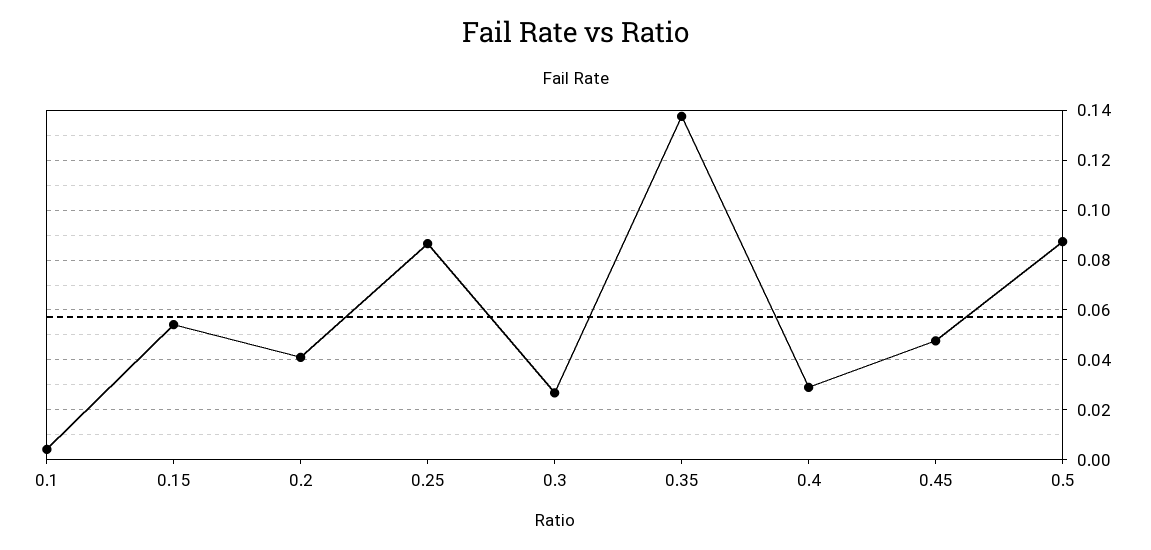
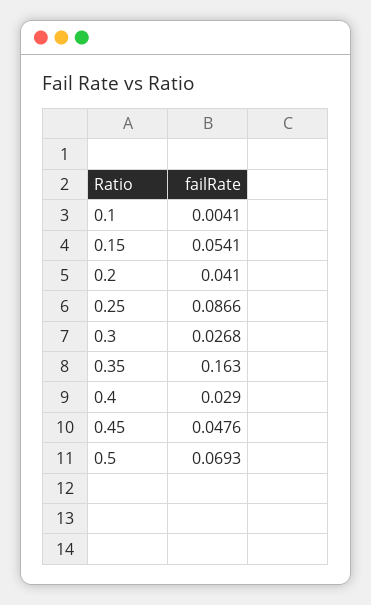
0.35: 0.1375 -> 0.163
0.5: 0.0875 -> 0.0693

